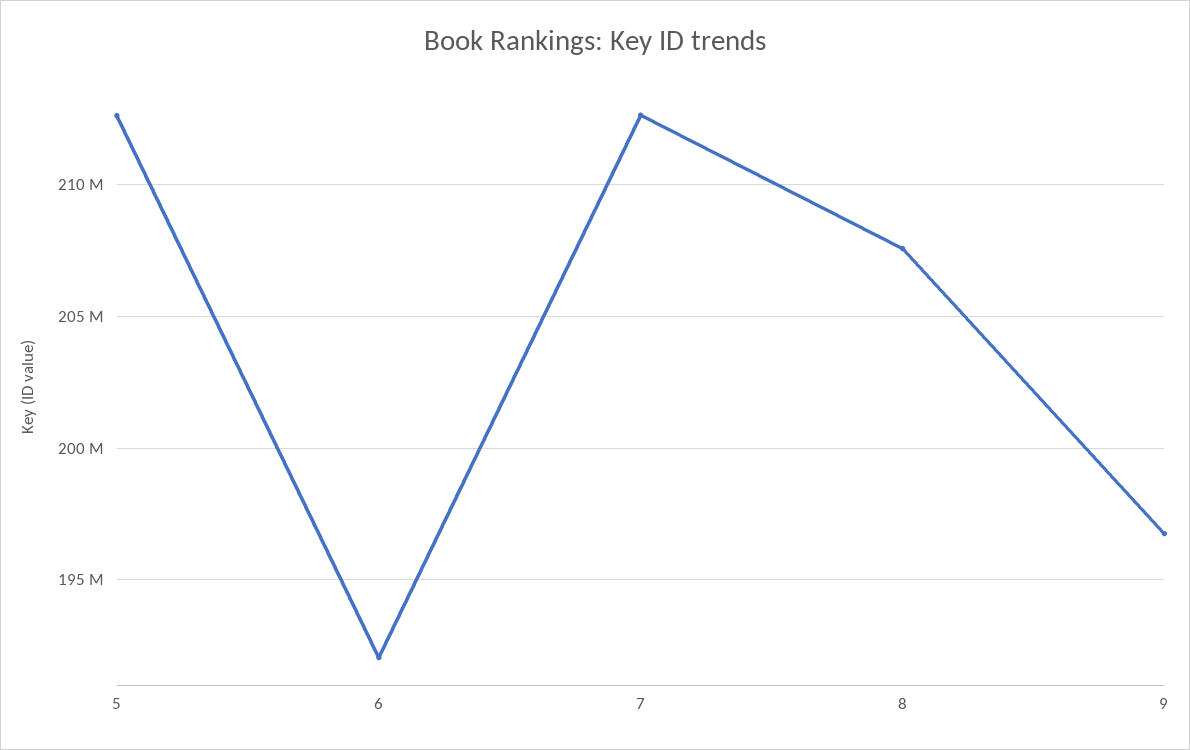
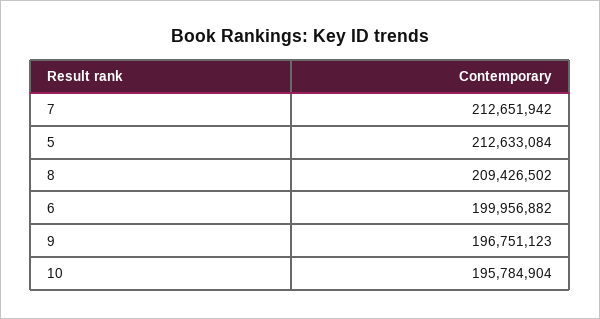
6: 192000000 -> 199956882
8: 207500000 -> 209426502
10: none -> 195784904

